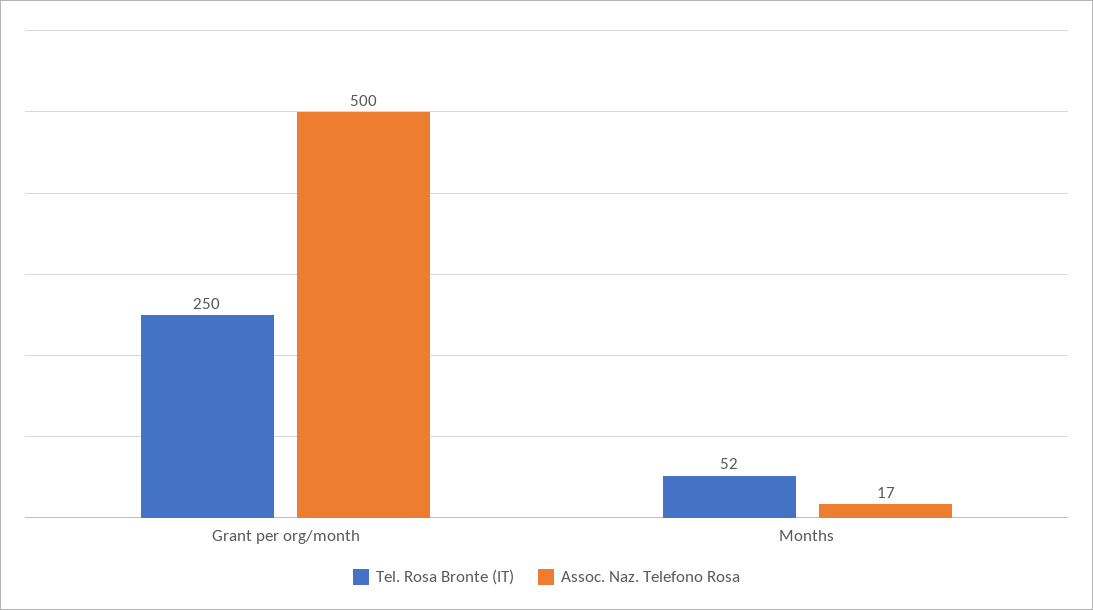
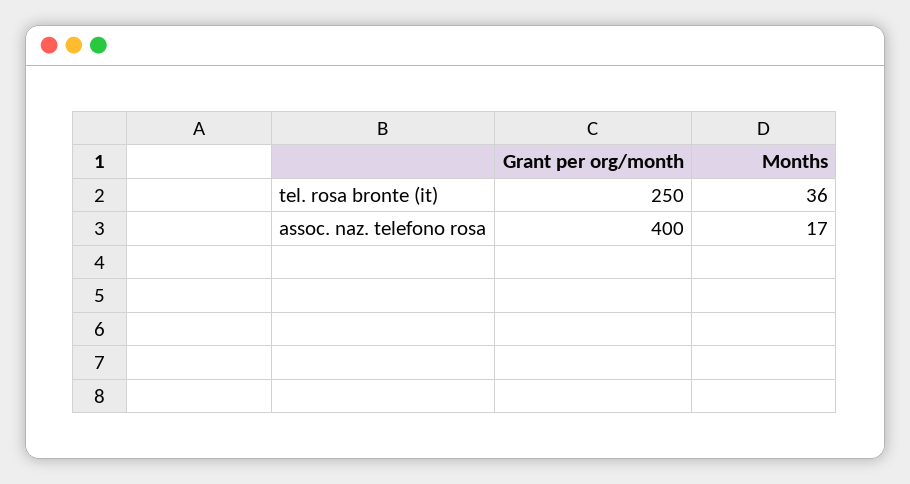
Assoc. Naz. Telefono Rosa, Grant per org/month: 500 -> 400
Tel. Rosa Bronte (IT), Months: 52 -> 36

